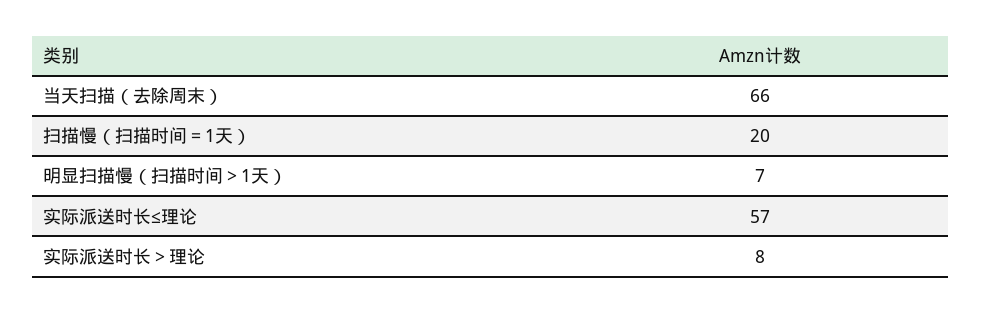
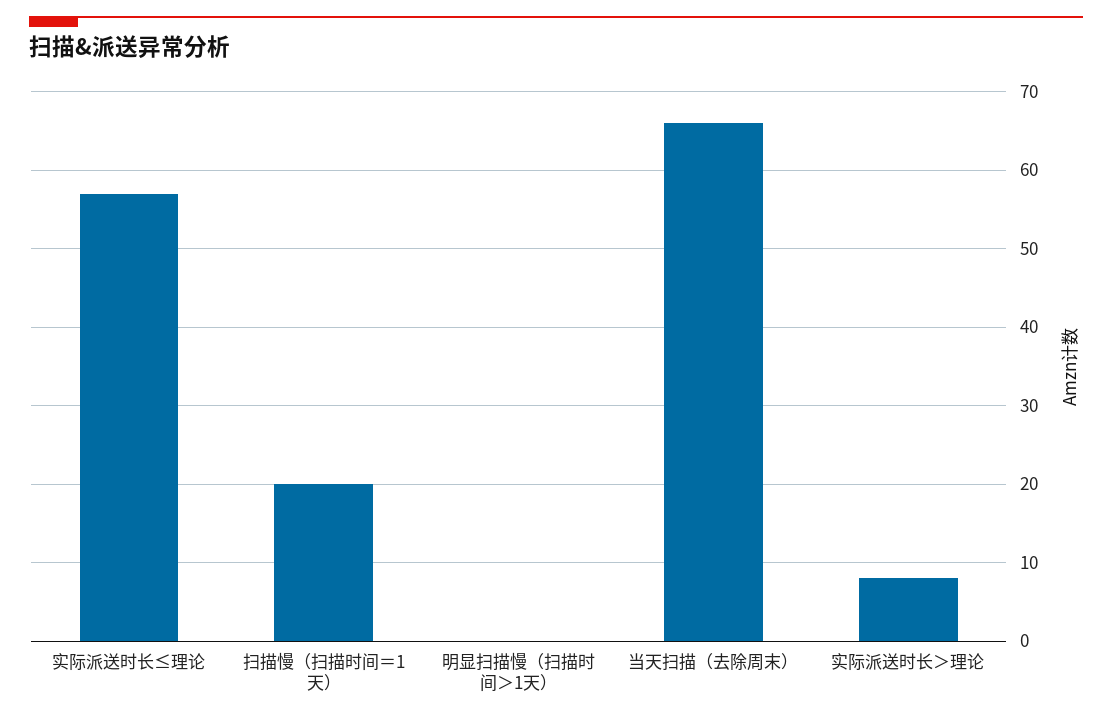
明显扫描慢（扫描时间＞1天）: 7 -> 0

